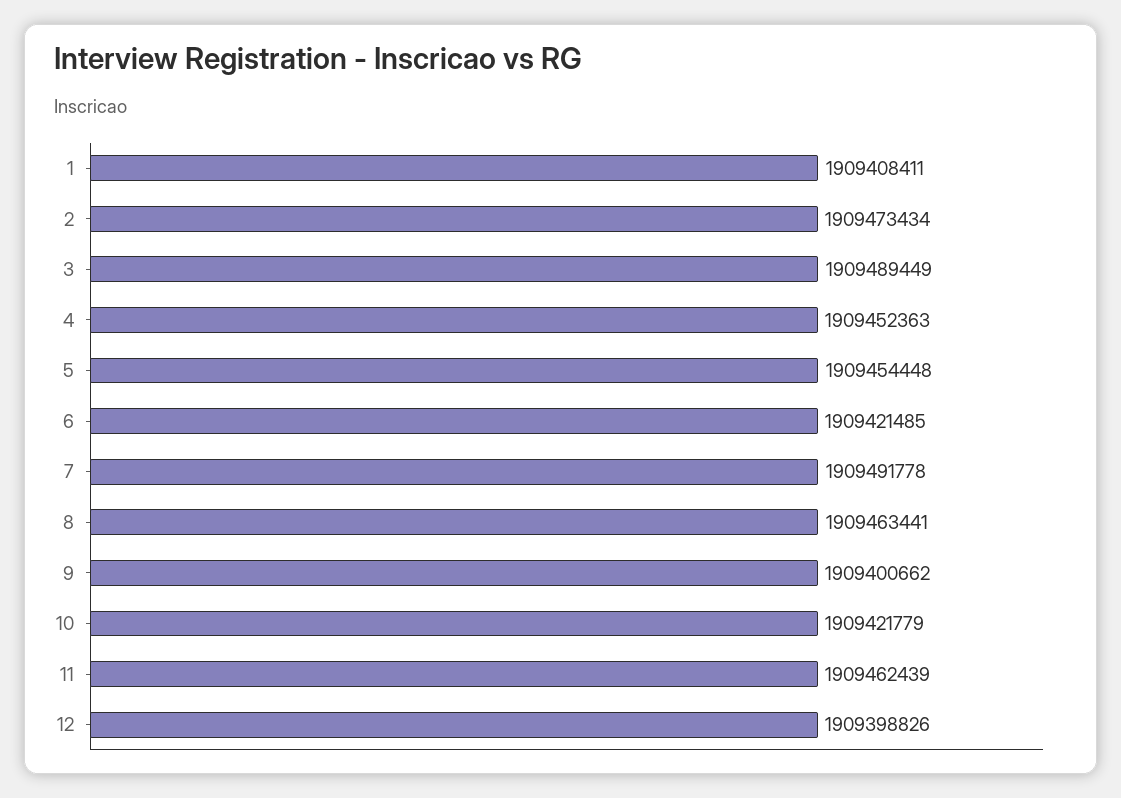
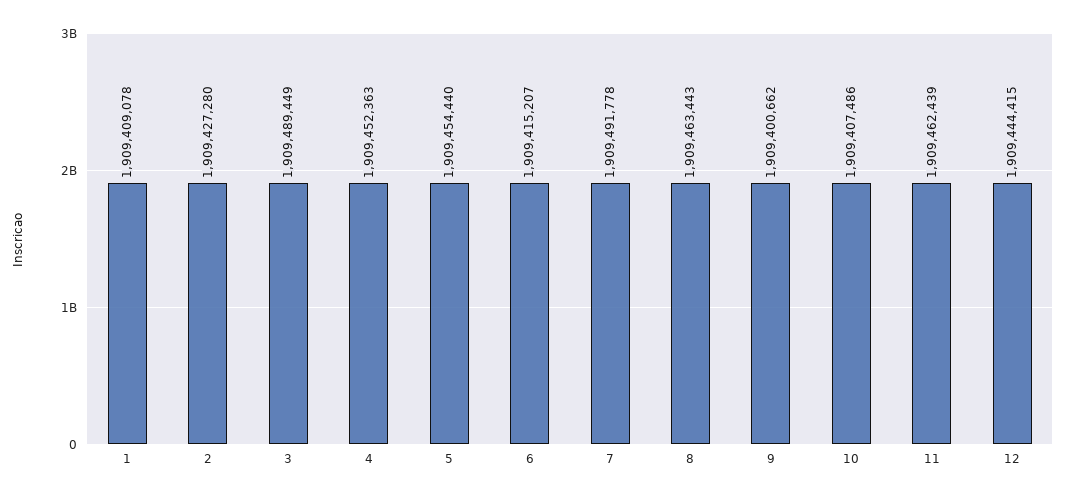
1: 1909408411 -> 1909409078
2: 1909473434 -> 1909427280
5: 1909454448 -> 1909454440
6: 1909421485 -> 1909415207
8: 1909463441 -> 1909463443
10: 1909421779 -> 1909407486
12: 1909398826 -> 1909444415

